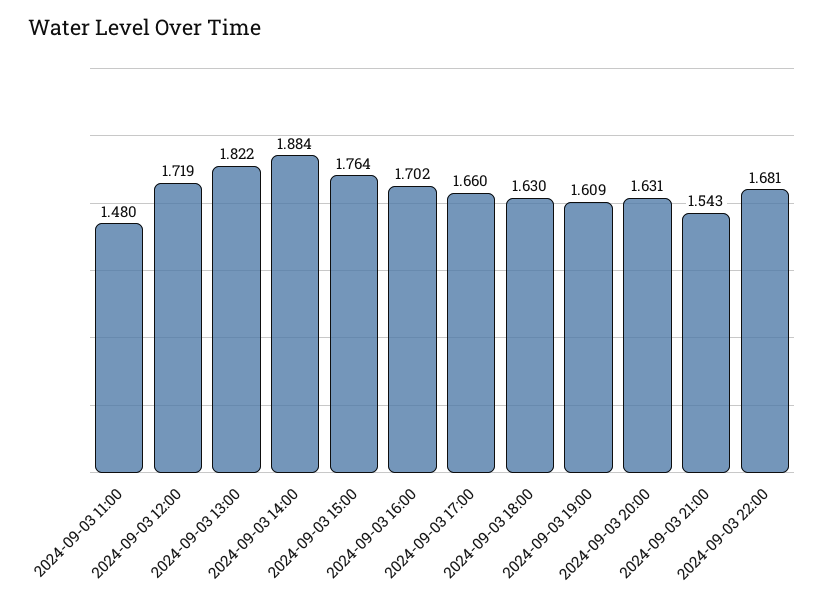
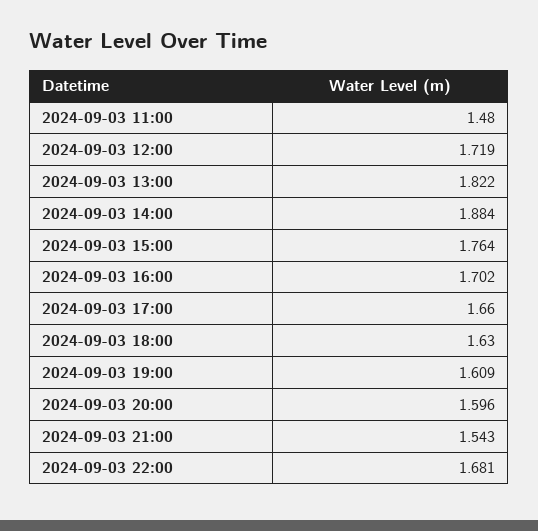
2024-09-03 20:00: 1.631 -> 1.596

